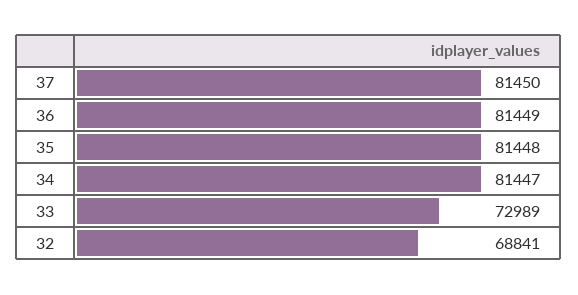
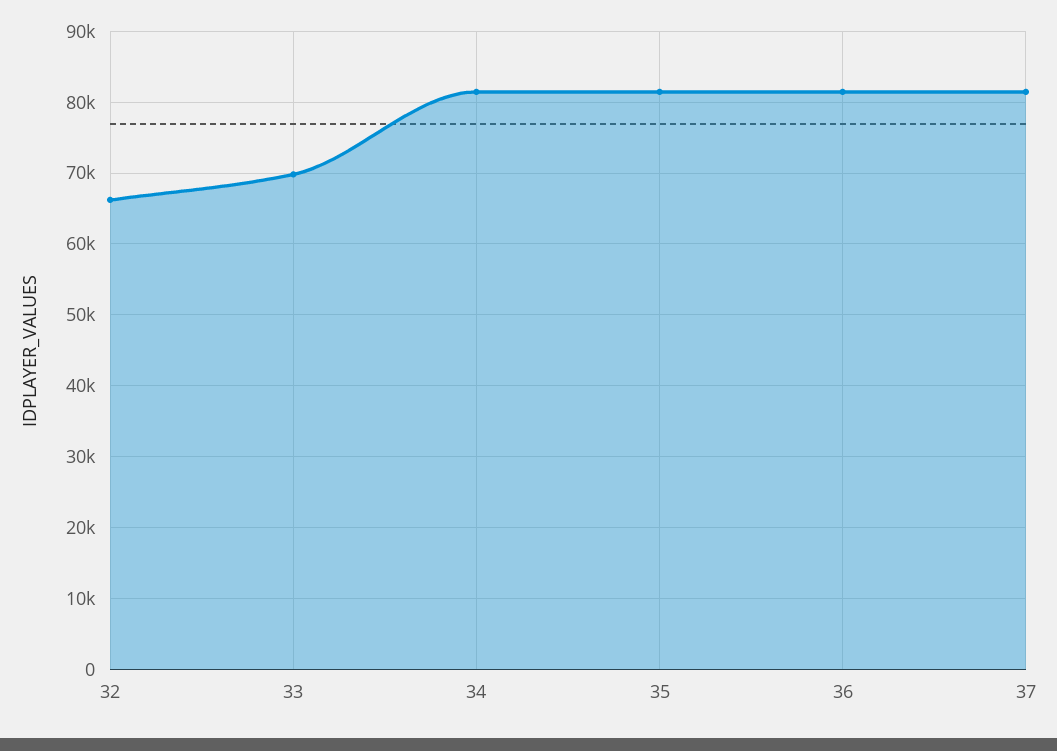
33: 72989 -> 70000
32: 68841 -> 66000

